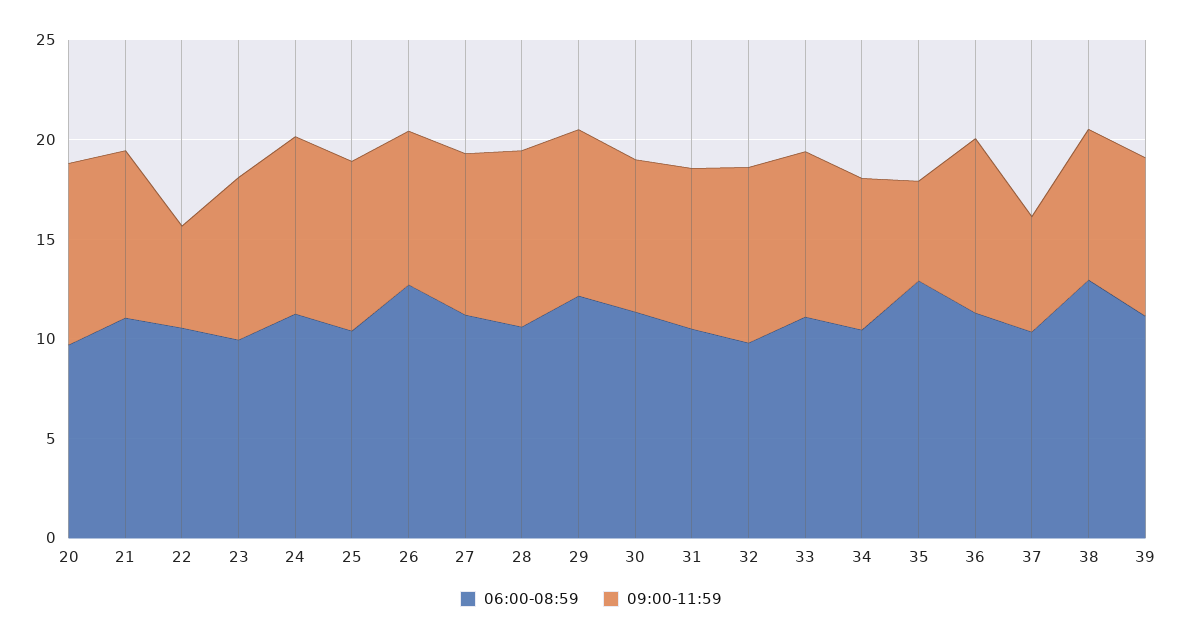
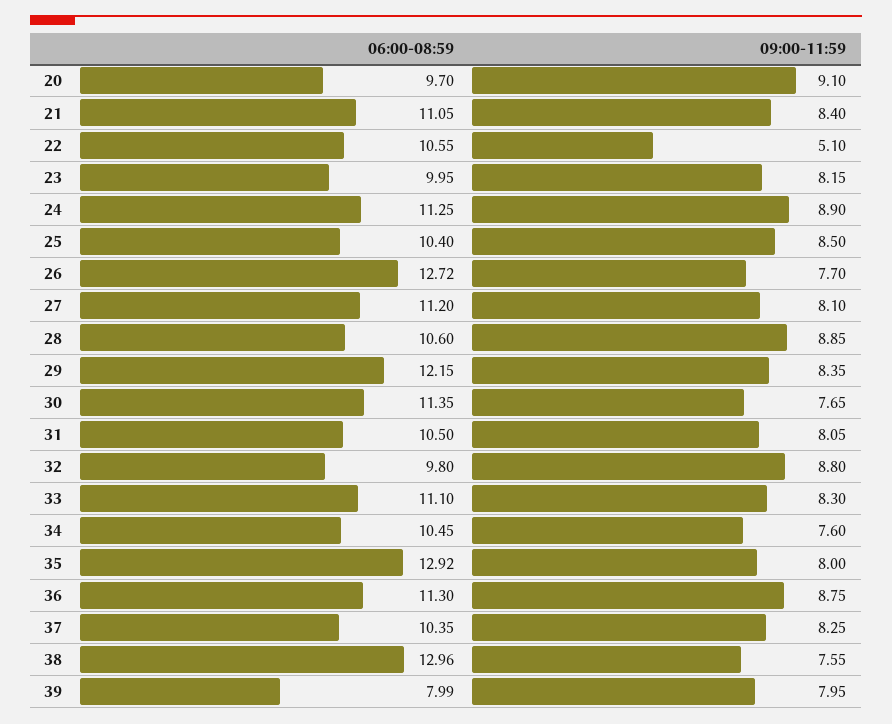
09:00-11:59, 35: 5 -> 8
09:00-11:59, 37: 6 -> 8.25
06:00-08:59, 39: 11 -> 7.99

